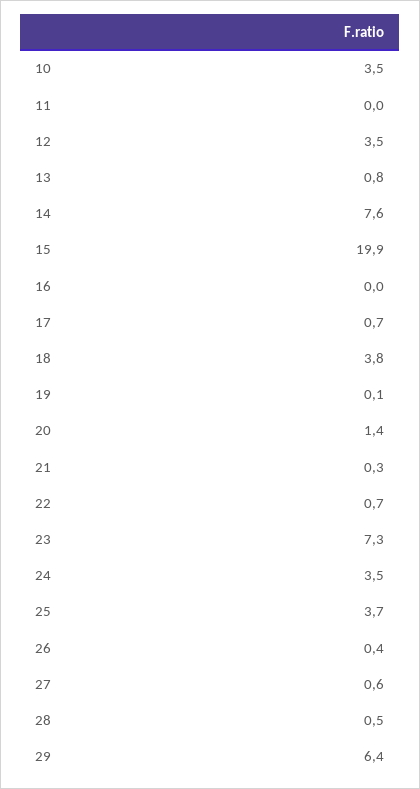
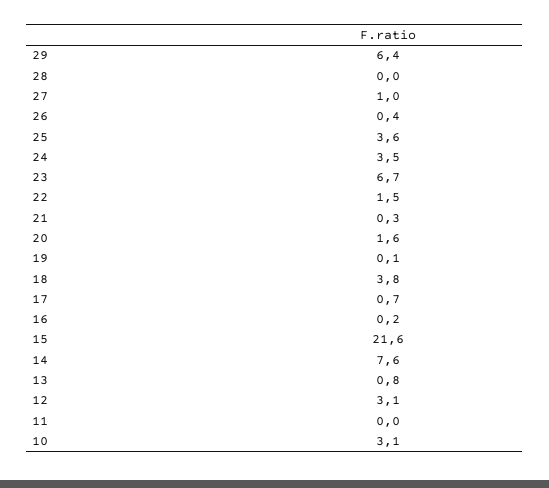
10: 3.5 -> 3.1
12: 3.5 -> 3.1
15: 19.9 -> 21.6
16: 0 -> 0.2
20: 1.4 -> 1.6
22: 0.7 -> 1.5
23: 7.3 -> 6.7
25: 3.7 -> 3.6
27: 0.6 -> 1
28: 0.5 -> 0

